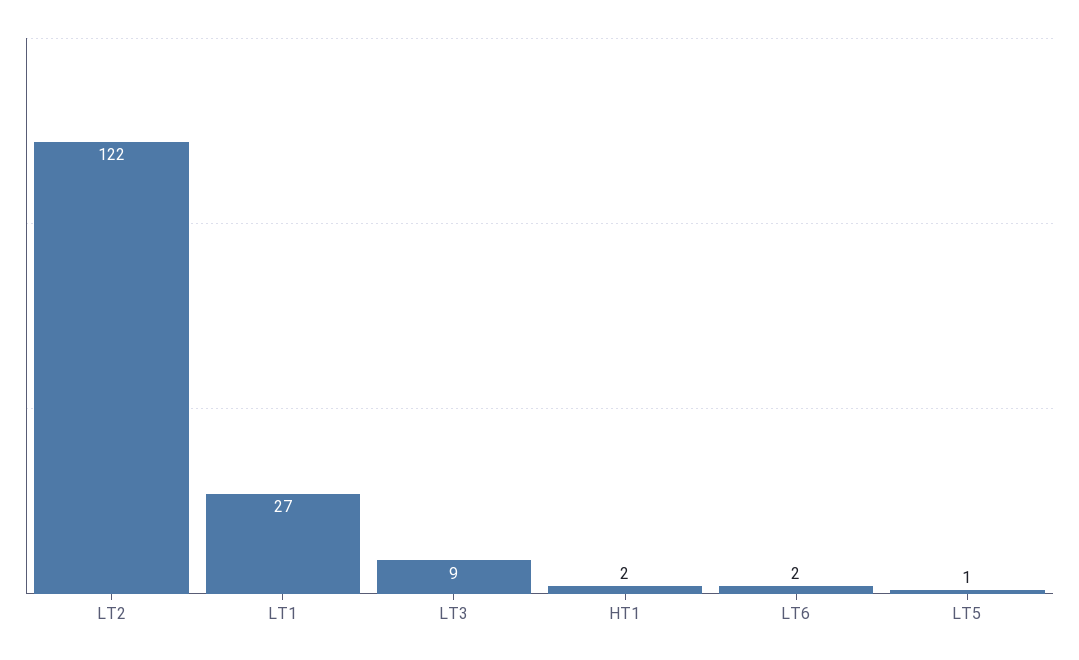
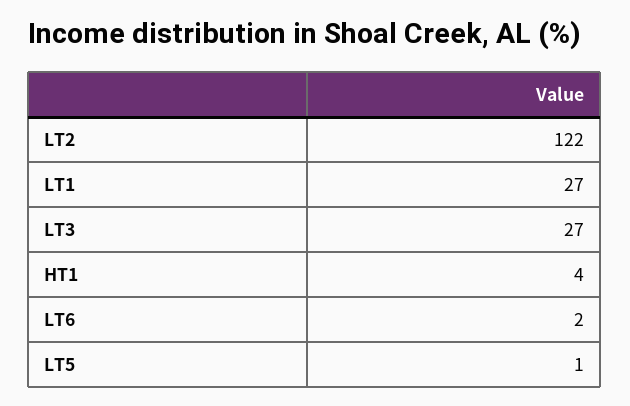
LT3: 9 -> 27
HT1: 2 -> 4

